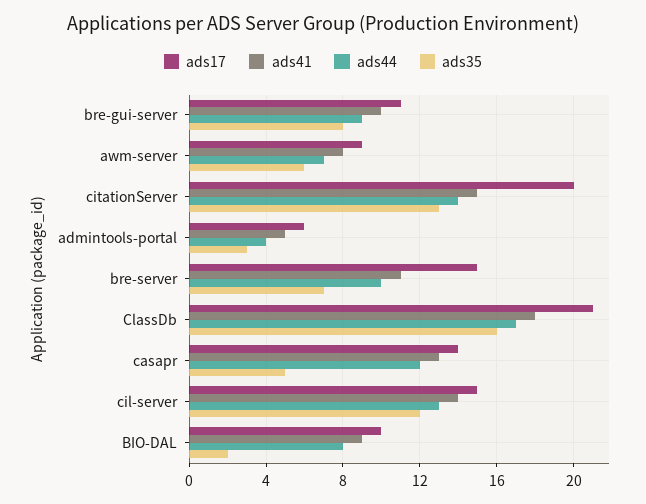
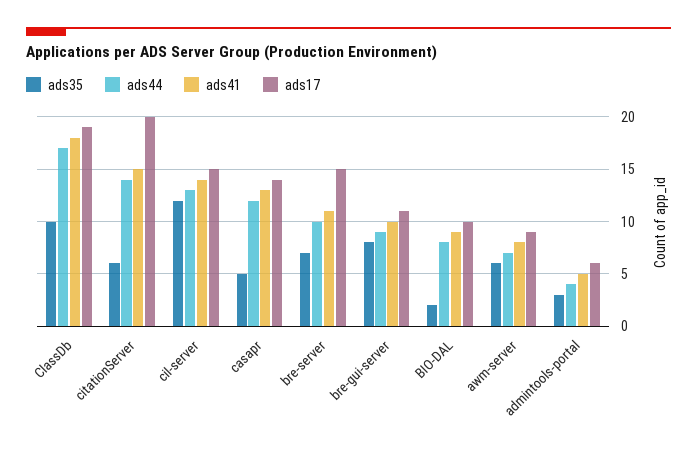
ads35, citationServer: 13 -> 6
ads17, ClassDb: 21 -> 19
ads35, ClassDb: 16 -> 10

